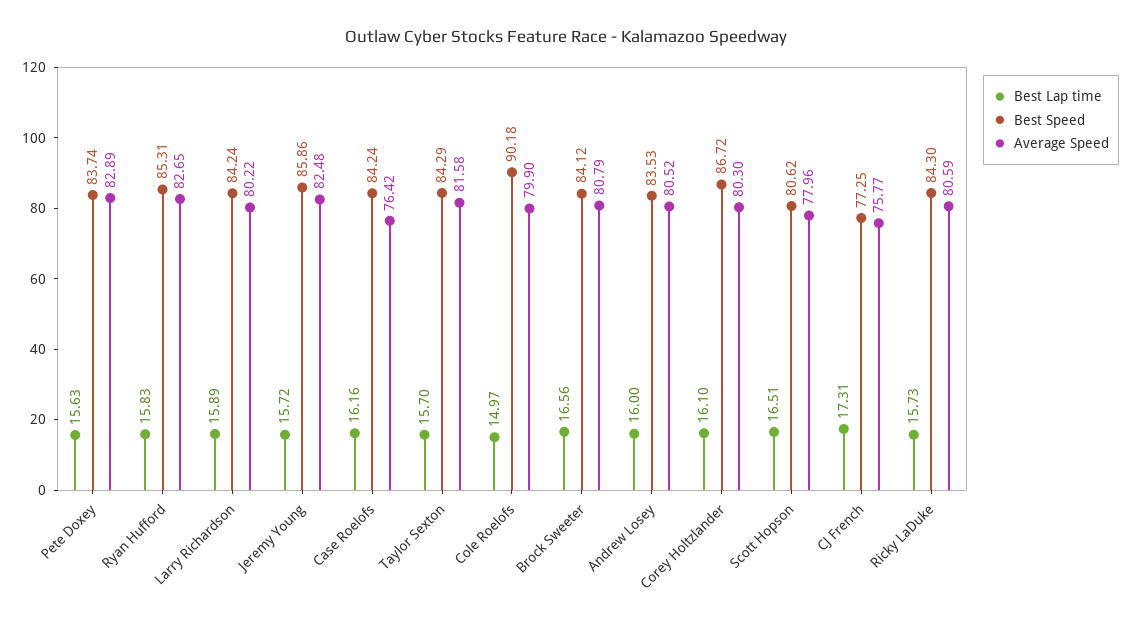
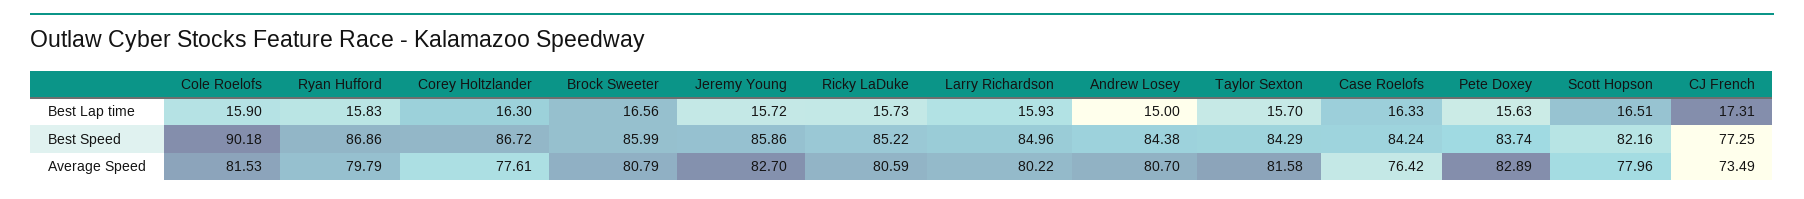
Best Speed, Ryan Hufford: 85.31 -> 86.86
Average Speed, Ryan Hufford: 82.65 -> 79.79
Best Lap time, Larry Richardson: 15.89 -> 15.93
Best Speed, Larry Richardson: 84.24 -> 84.96
Average Speed, Jeremy Young: 82.48 -> 82.7
Best Lap time, Case Roelofs: 16.16 -> 16.33
Best Lap time, Cole Roelofs: 14.97 -> 15.9
Average Speed, Cole Roelofs: 79.9 -> 81.53
Best Speed, Brock Sweeter: 84.12 -> 85.99
Best Lap time, Andrew Losey: 16 -> 15
Best Speed, Andrew Losey: 83.53 -> 84.38
Average Speed, Andrew Losey: 80.52 -> 80.7
Best Lap time, Corey Holtzlander: 16.1 -> 16.3
Average Speed, Corey Holtzlander: 80.3 -> 77.61
Best Speed, Scott Hopson: 80.62 -> 82.16
Average Speed, CJ French: 75.77 -> 73.49
Best Speed, Ricky LaDuke: 84.3 -> 85.22

